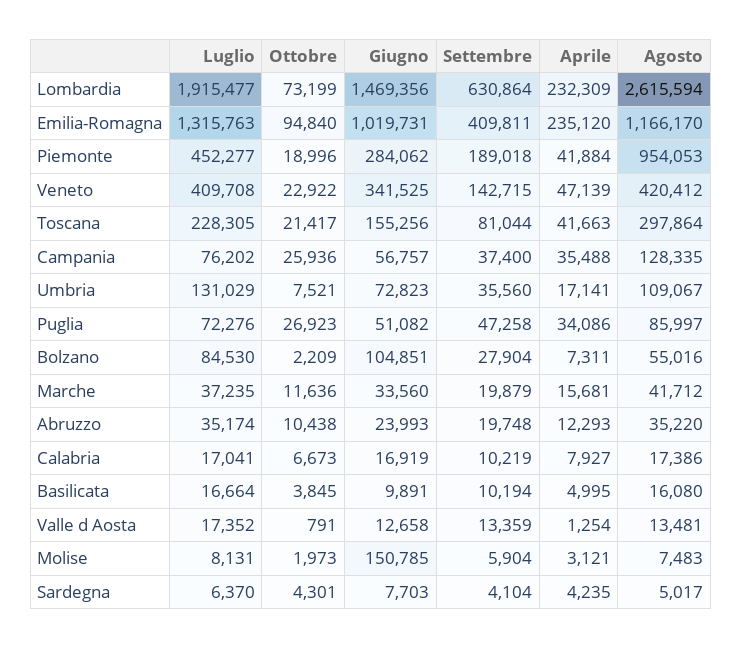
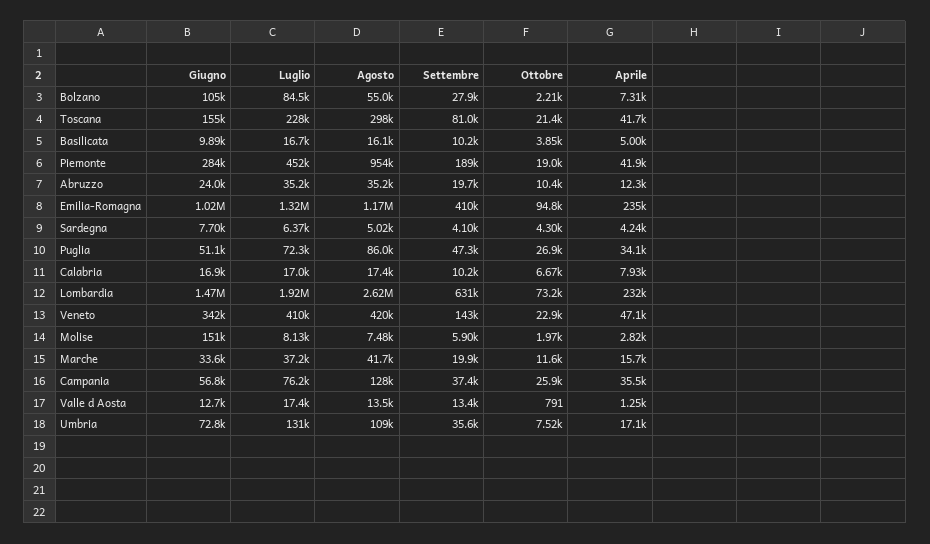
Aprile, Molise: 3121 -> 2820

